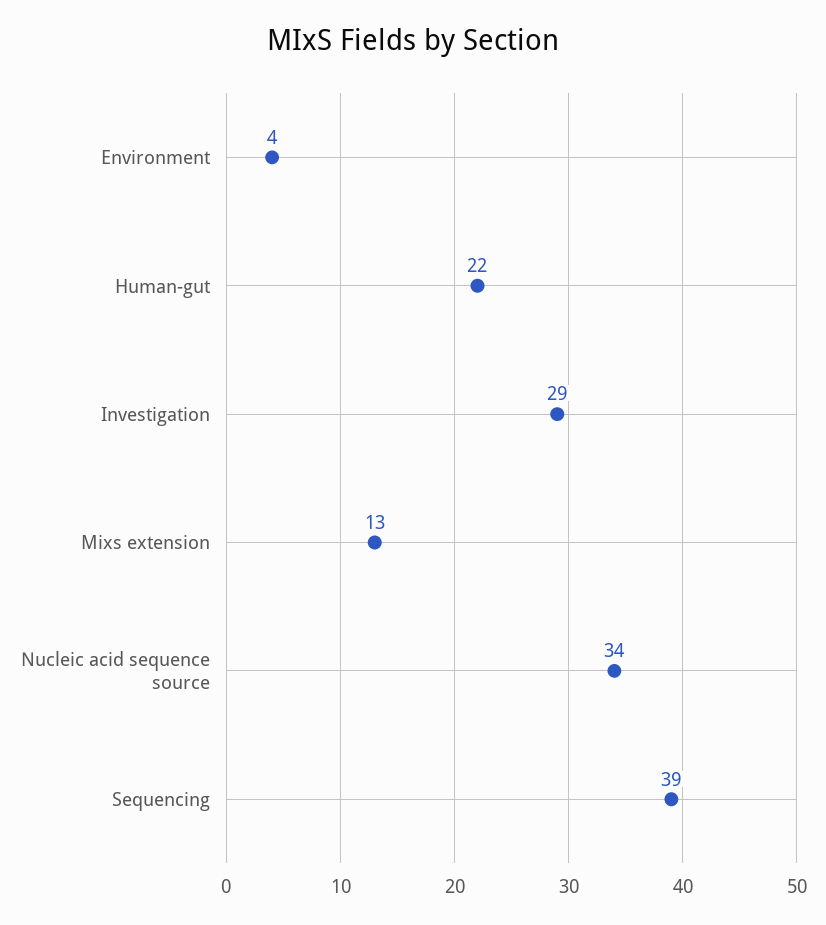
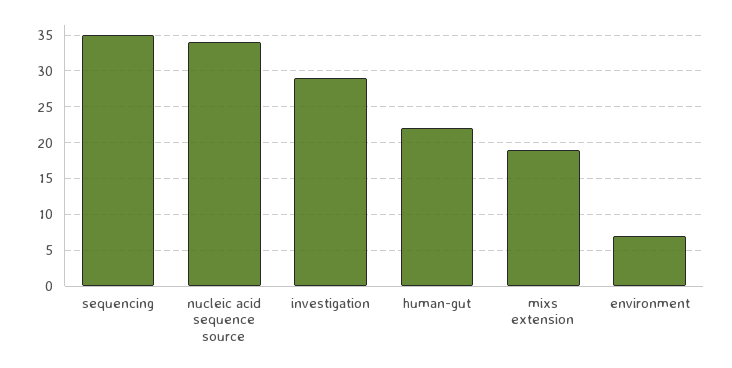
Environment: 4 -> 7
Mixs extension: 13 -> 19
Sequencing: 39 -> 35

